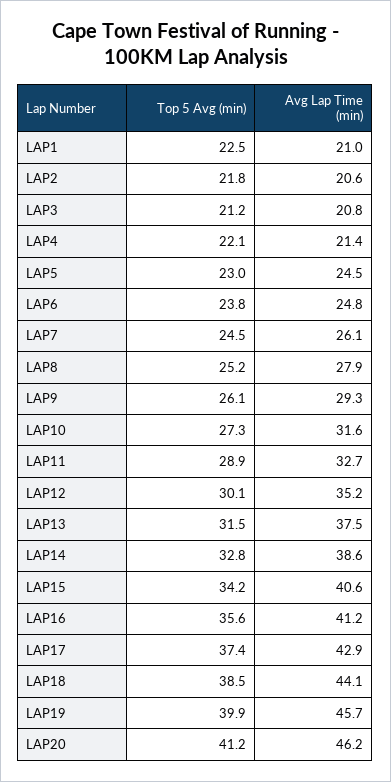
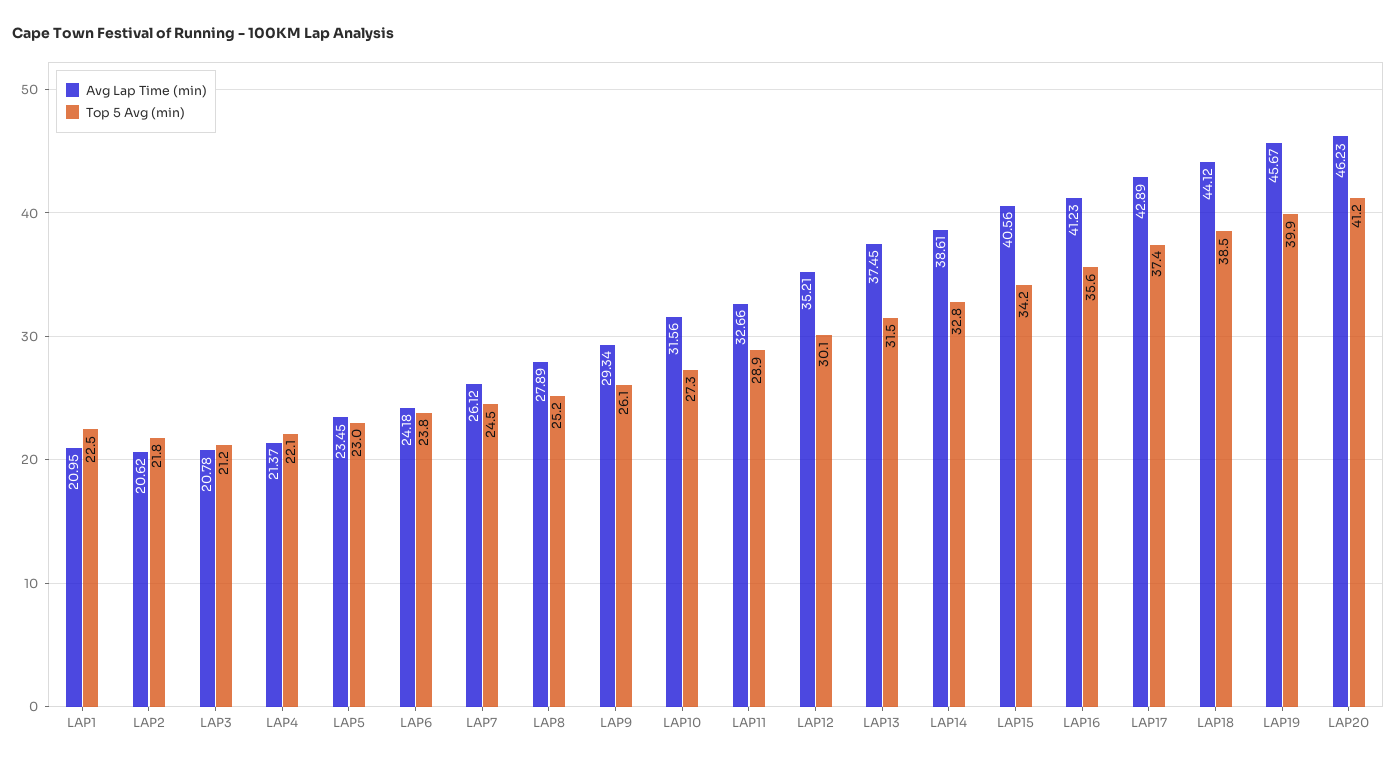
Avg Lap Time (min), LAP5: 24.5 -> 23.45
Avg Lap Time (min), LAP6: 24.8 -> 24.18

